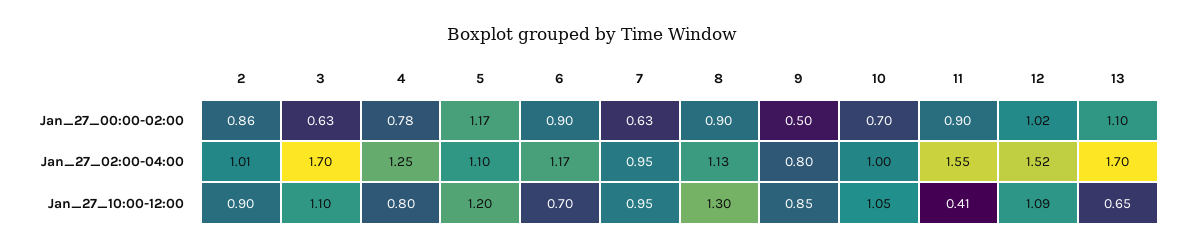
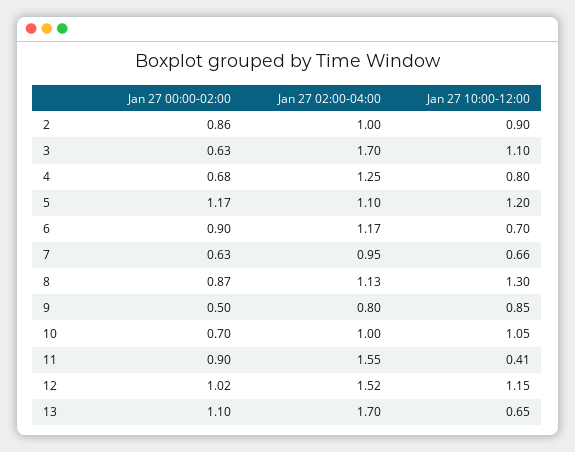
4, Jan_27_00:00-02:00: 0.78 -> 0.68
8, Jan_27_00:00-02:00: 0.9 -> 0.87
2, Jan_27_02:00-04:00: 1.01 -> 1
7, Jan_27_10:00-12:00: 0.95 -> 0.66
12, Jan_27_10:00-12:00: 1.09 -> 1.15

